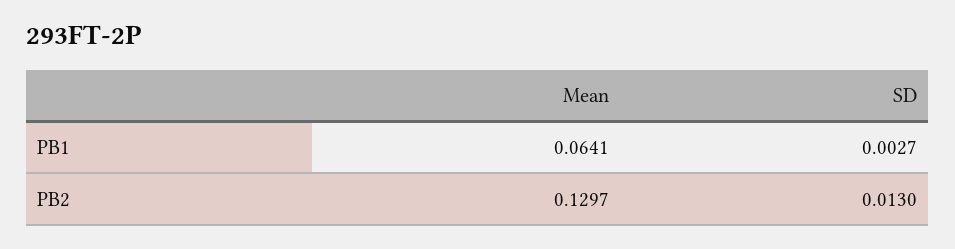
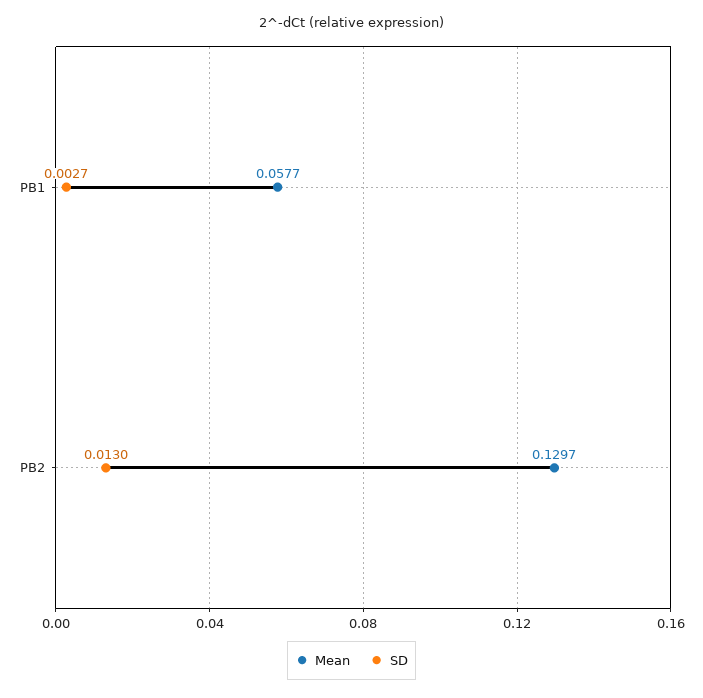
Mean, PB1: 0.0641 -> 0.0577

